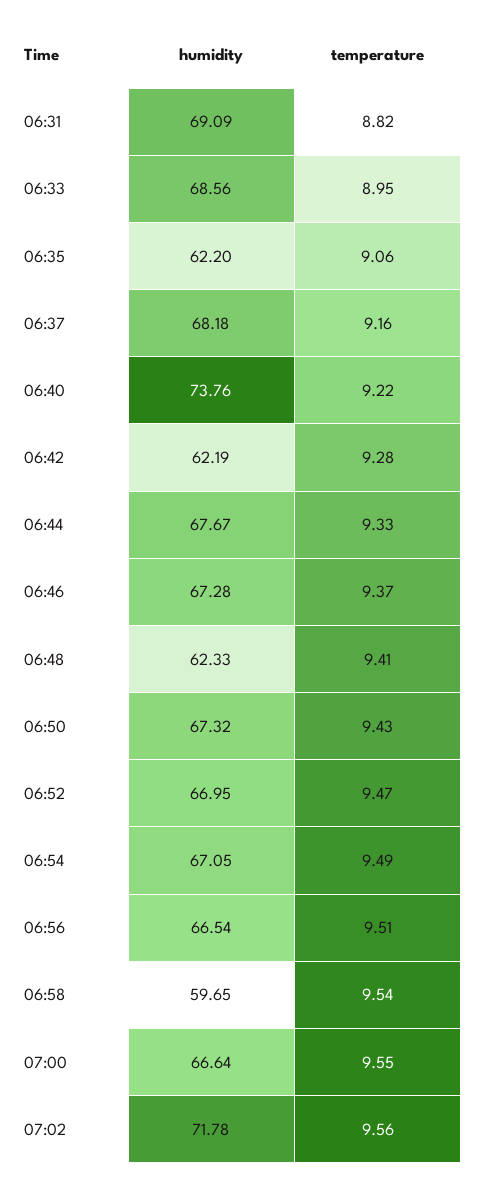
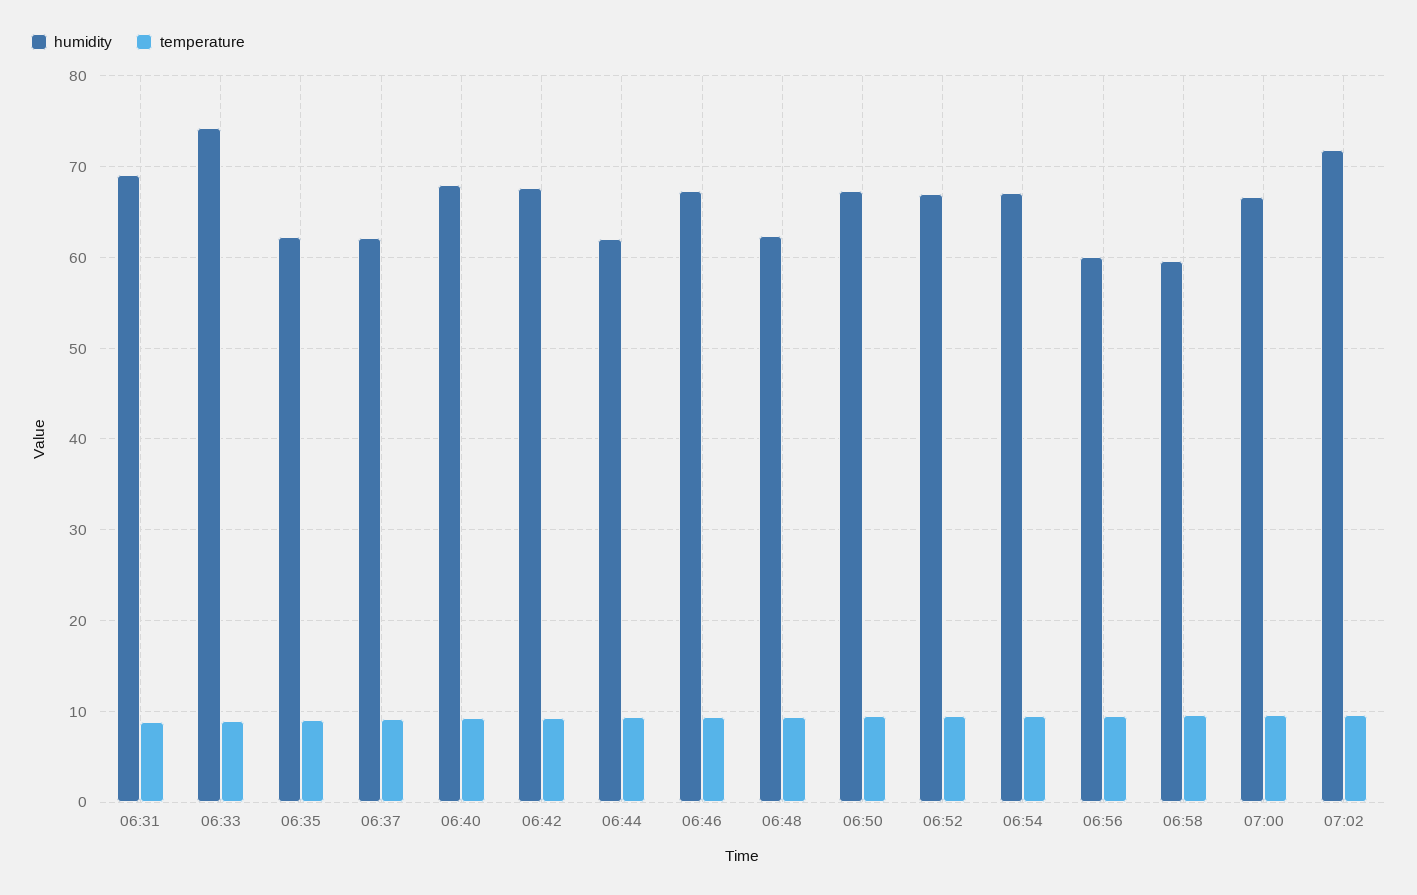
humidity, 06:33: 68.56 -> 74
humidity, 06:37: 68.18 -> 62
humidity, 06:40: 73.76 -> 68
humidity, 06:42: 62.19 -> 68
humidity, 06:44: 67.67 -> 62
humidity, 06:56: 66.54 -> 60

